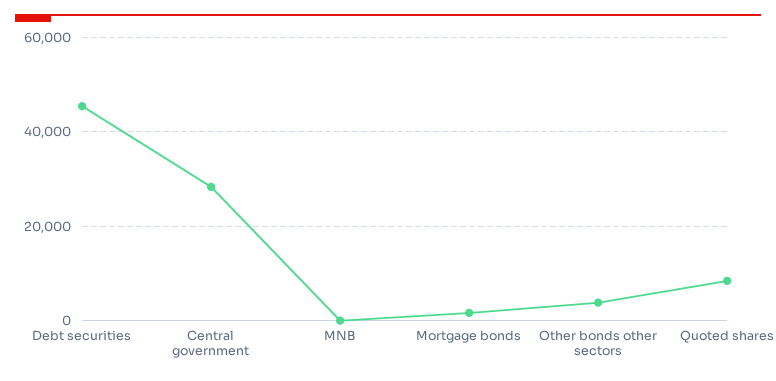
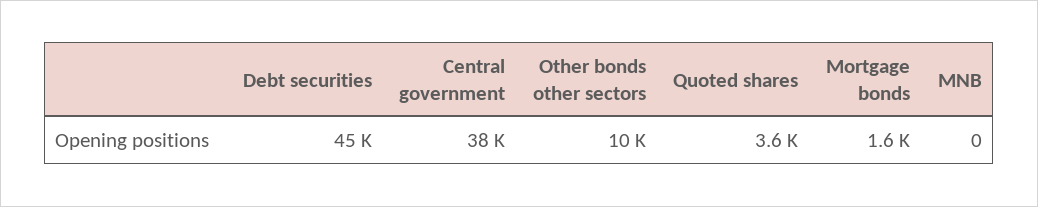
Central government: 28000 -> 38000
Other bonds other sectors: 4000 -> 10000
Quoted shares: 8000 -> 3600

